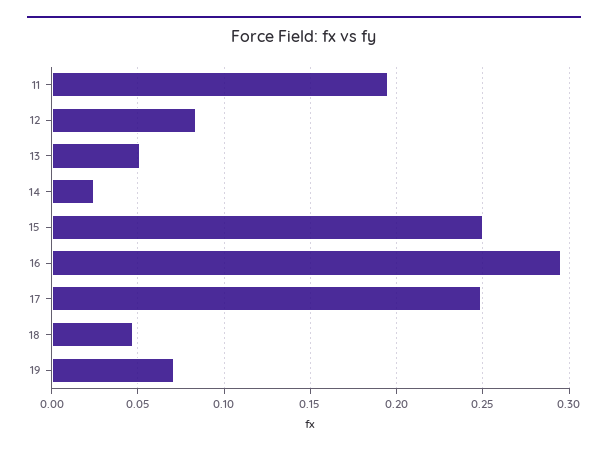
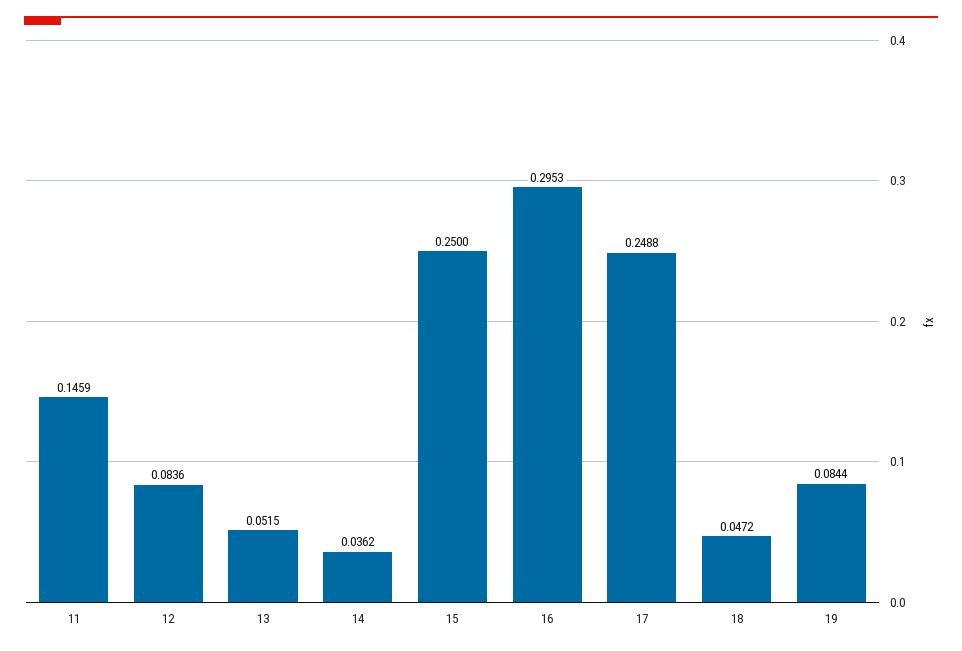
11: 0.195 -> 0.1459
14: 0.025 -> 0.0362
19: 0.07 -> 0.0844

